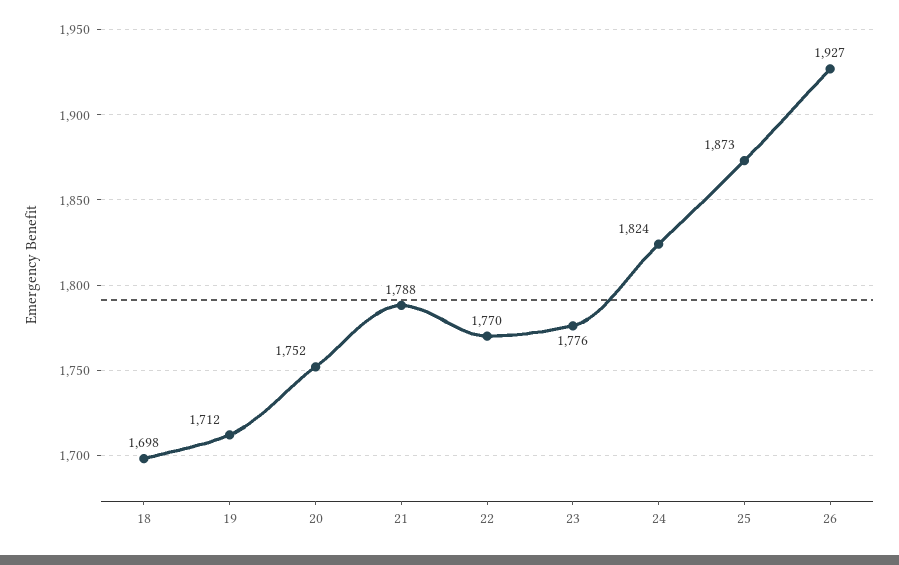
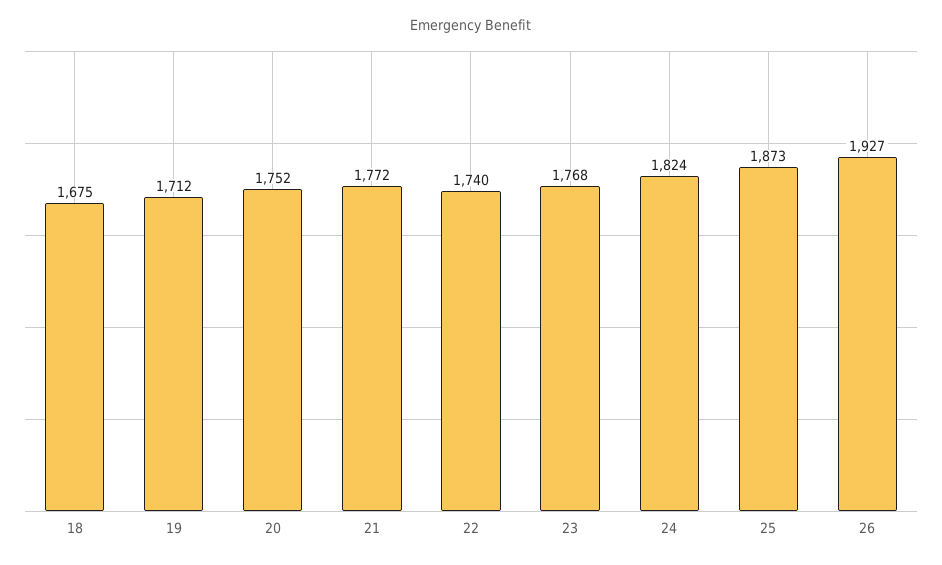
18: 1698 -> 1675
21: 1788 -> 1772
22: 1770 -> 1740
23: 1776 -> 1768

